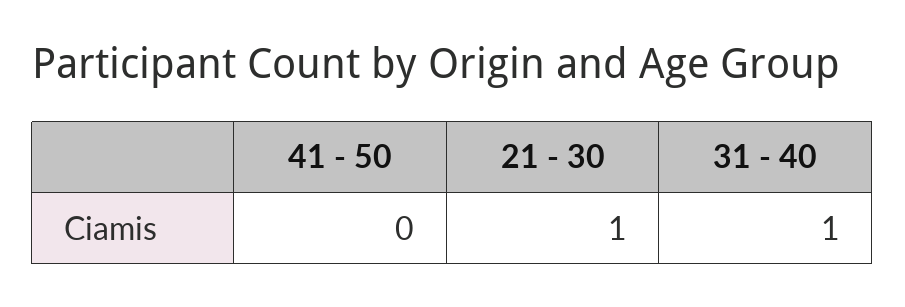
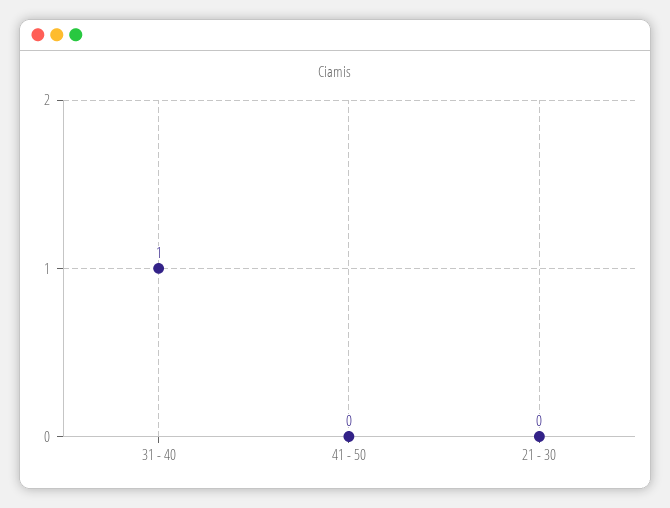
21 - 30: 1 -> 0

